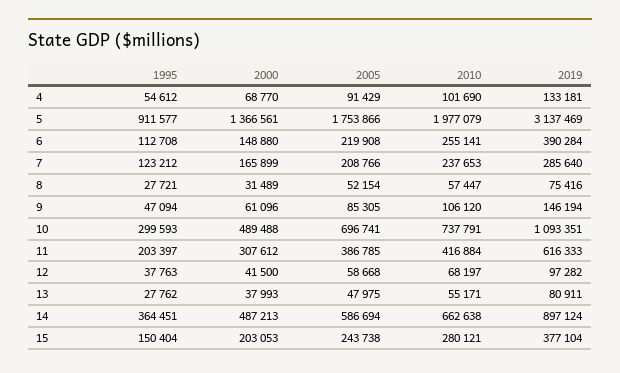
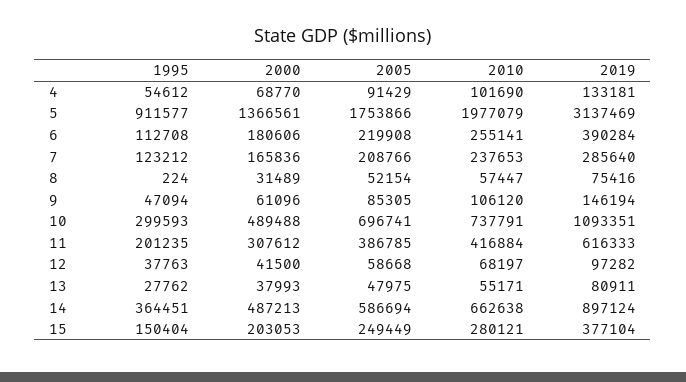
2000, 6: 148880 -> 180606
2000, 7: 165899 -> 165836
1995, 8: 27721 -> 224
1995, 11: 203397 -> 201235
2005, 15: 243738 -> 249449

